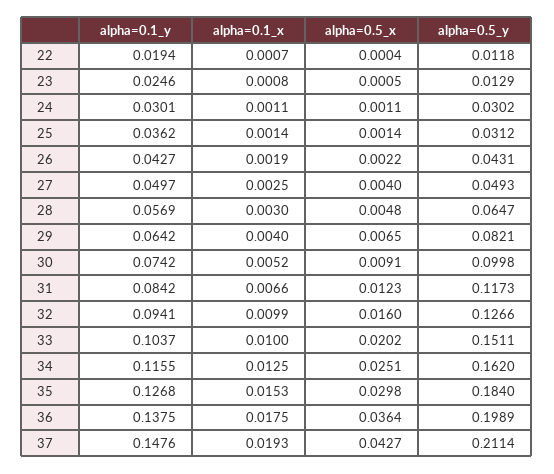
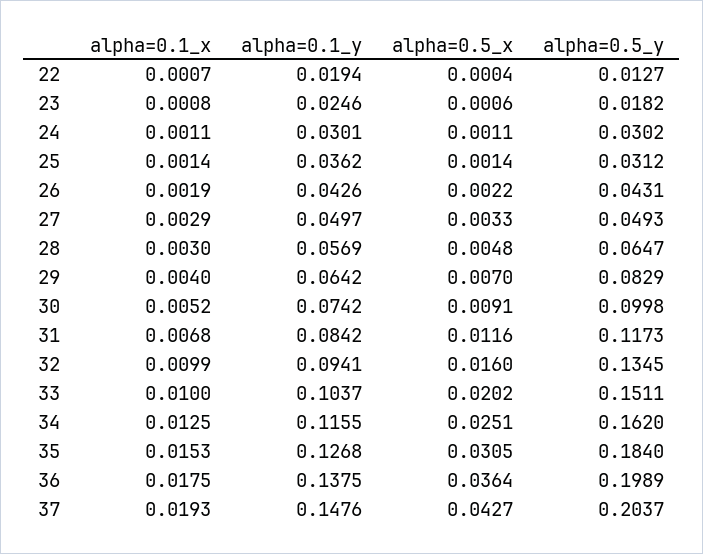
alpha=0.5_y, 22: 0.0118 -> 0.0127
alpha=0.5_x, 23: 0.0005 -> 0.0006
alpha=0.5_y, 23: 0.0129 -> 0.0182
alpha=0.1_y, 26: 0.0427 -> 0.0426
alpha=0.1_x, 27: 0.0025 -> 0.0029
alpha=0.5_x, 27: 0.004 -> 0.0033
alpha=0.5_x, 29: 0.0065 -> 0.007
alpha=0.5_y, 29: 0.0821 -> 0.0829
alpha=0.1_x, 31: 0.0066 -> 0.0068
alpha=0.5_x, 31: 0.0123 -> 0.0116
alpha=0.5_y, 32: 0.1266 -> 0.1345
alpha=0.5_x, 35: 0.0298 -> 0.0305
alpha=0.5_y, 37: 0.2114 -> 0.2037

